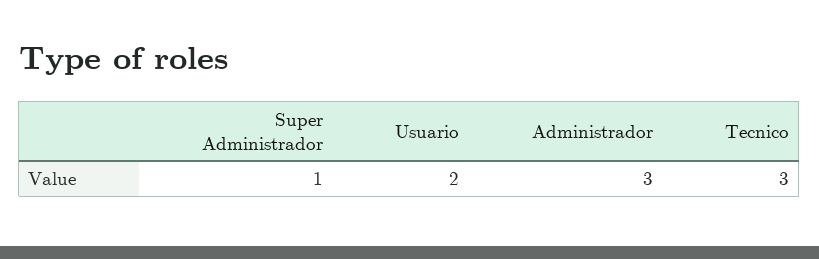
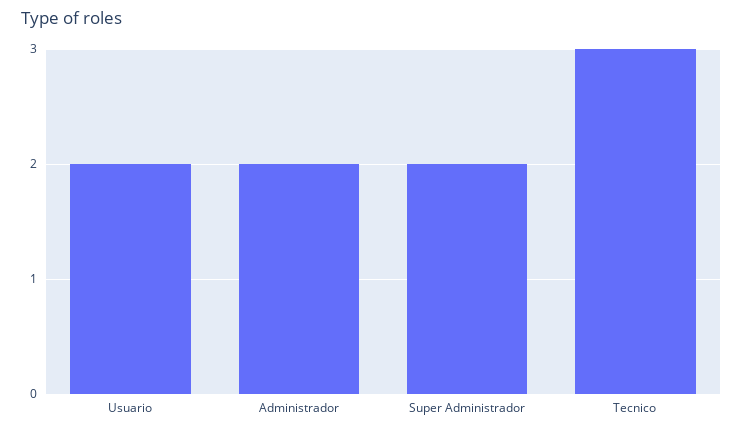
Super Administrador: 1 -> 2
Administrador: 3 -> 2

